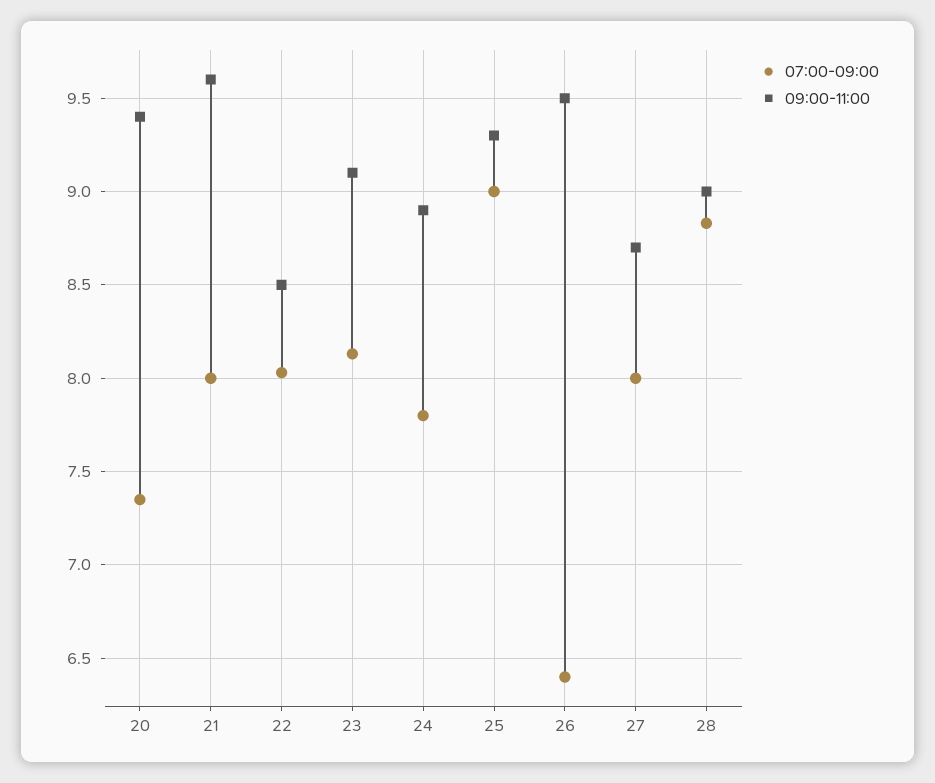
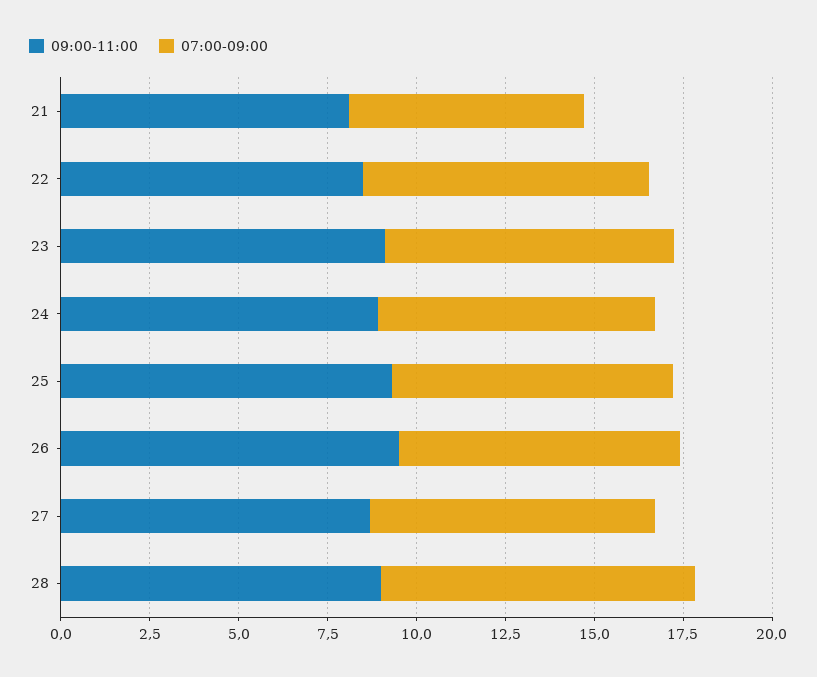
07:00-09:00, 20: 7.35 -> none
09:00-11:00, 20: 9.4 -> none
07:00-09:00, 21: 8 -> 6.5
09:00-11:00, 21: 9.6 -> 8
07:00-09:00, 25: 9 -> 8
07:00-09:00, 26: 6.4 -> 8

